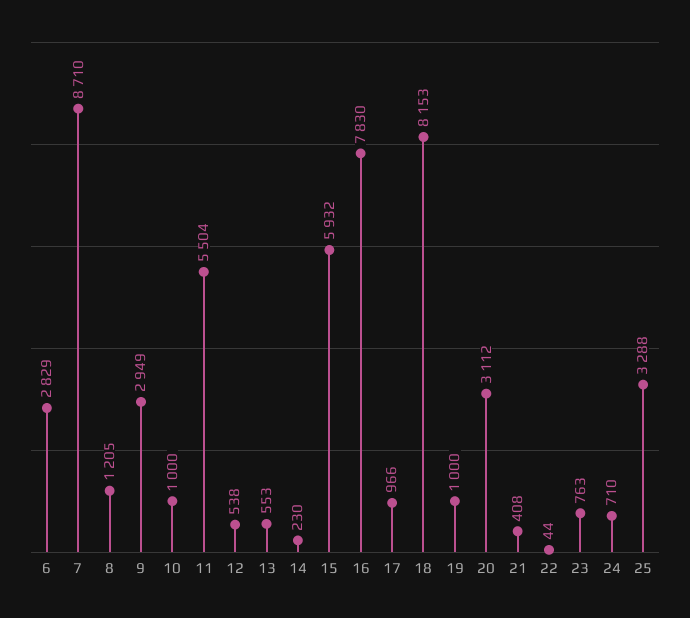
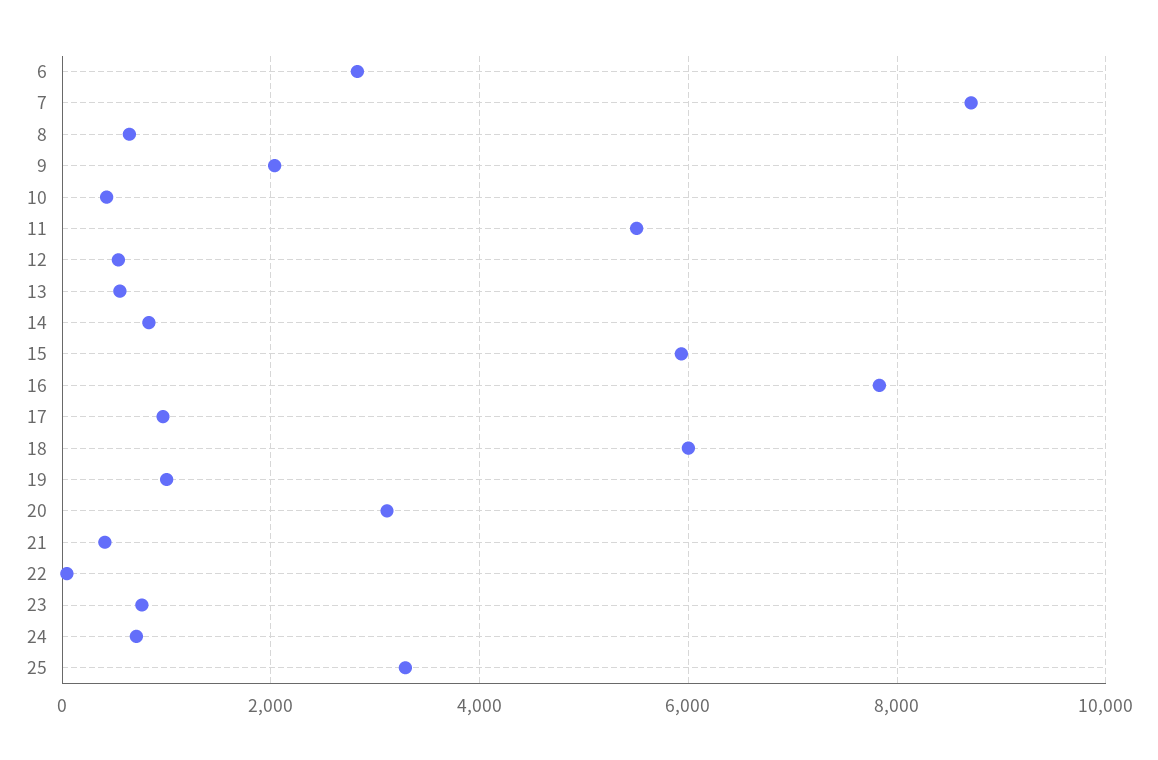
8: 1205 -> 600
9: 2949 -> 2000
10: 1000 -> 400
14: 230 -> 800
18: 8153 -> 6000

